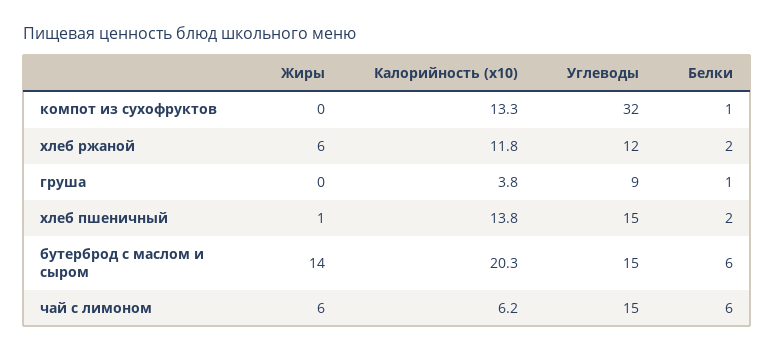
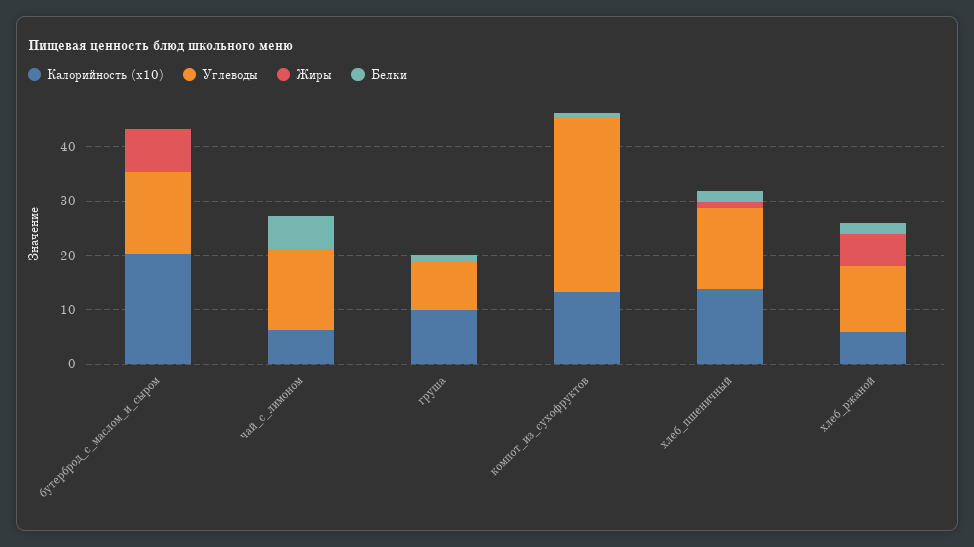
Калорийность (x10), хлеб ржаной: 11.8 -> 6
Калорийность (x10), груша: 3.8 -> 10
Жиры, бутерброд с маслом и сыром: 14 -> 8
Белки, бутерброд с маслом и сыром: 6 -> 0
Жиры, чай с лимоном: 6 -> 0

